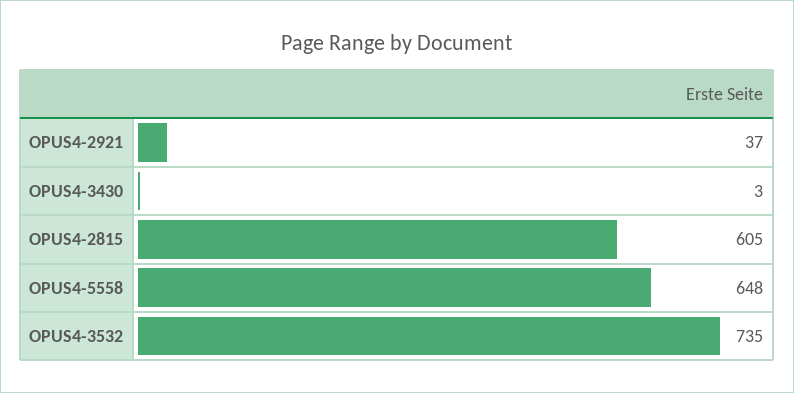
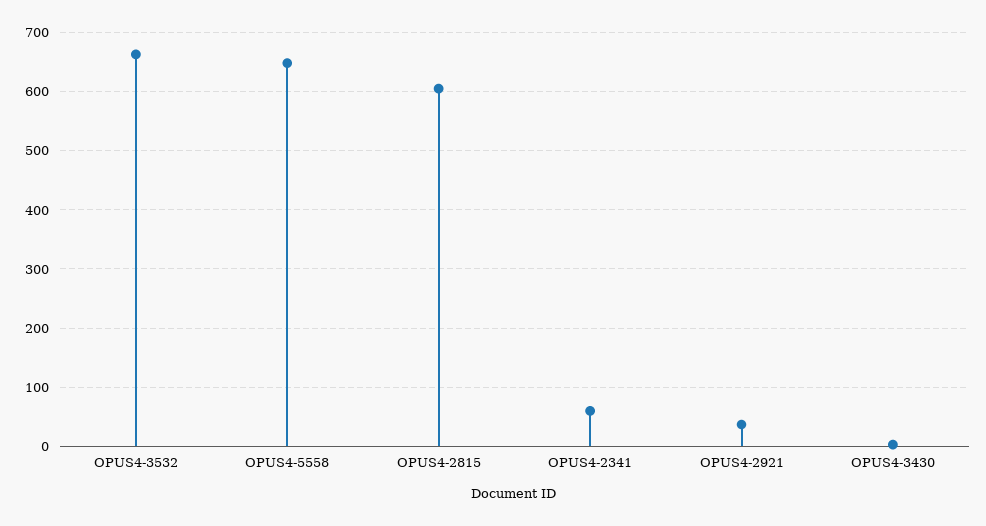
OPUS4-3532: 735 -> 660
OPUS4-2341: none -> 60

